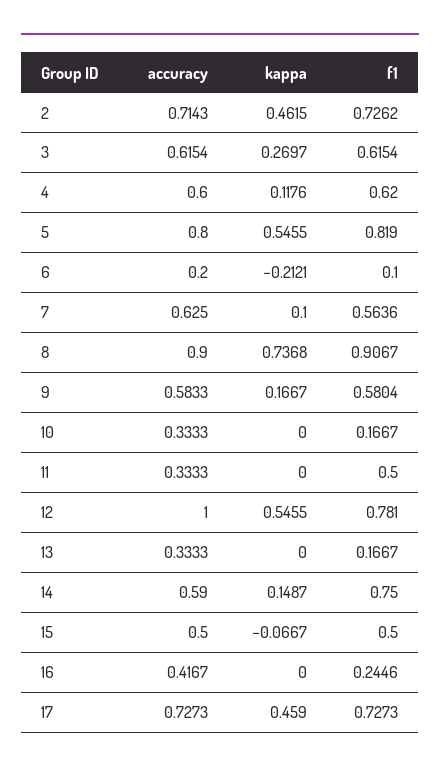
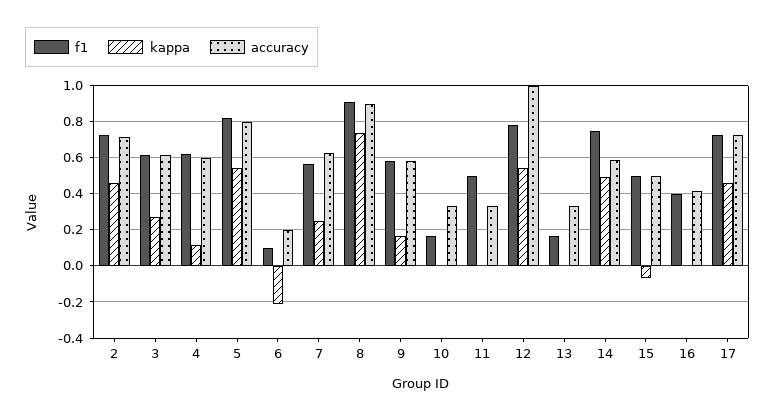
kappa, 7: 0.1 -> 0.25
kappa, 14: 0.1487 -> 0.5
f1, 16: 0.2446 -> 0.4

